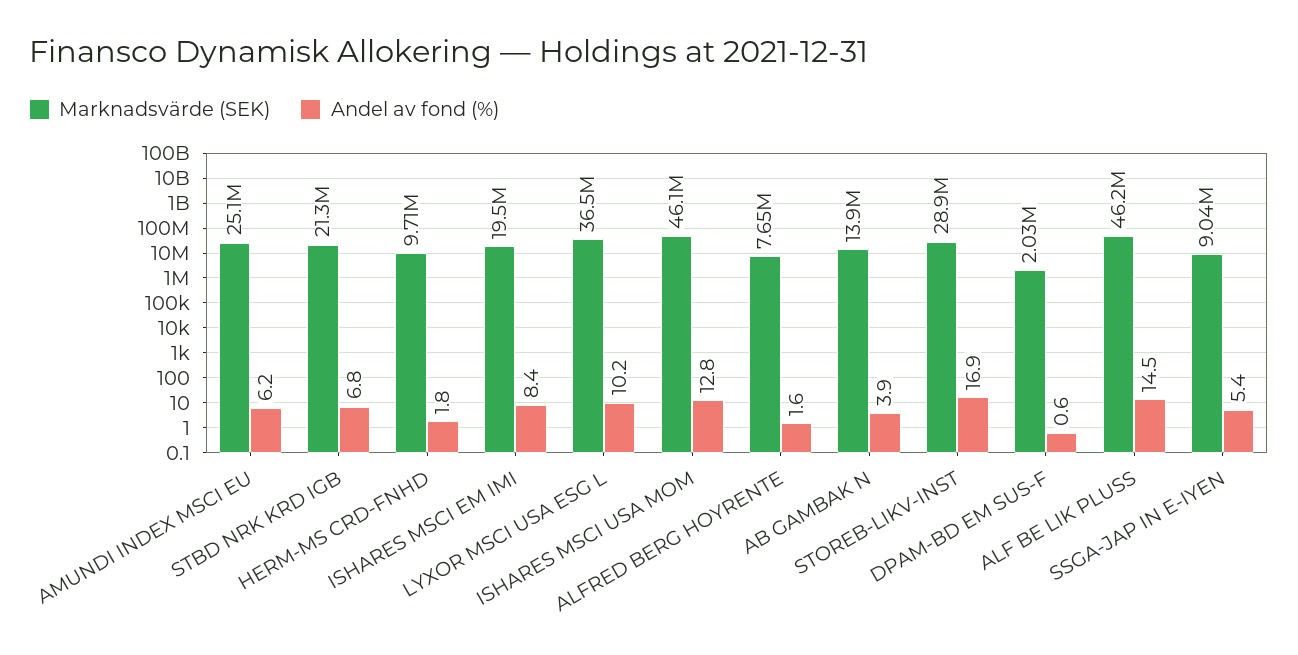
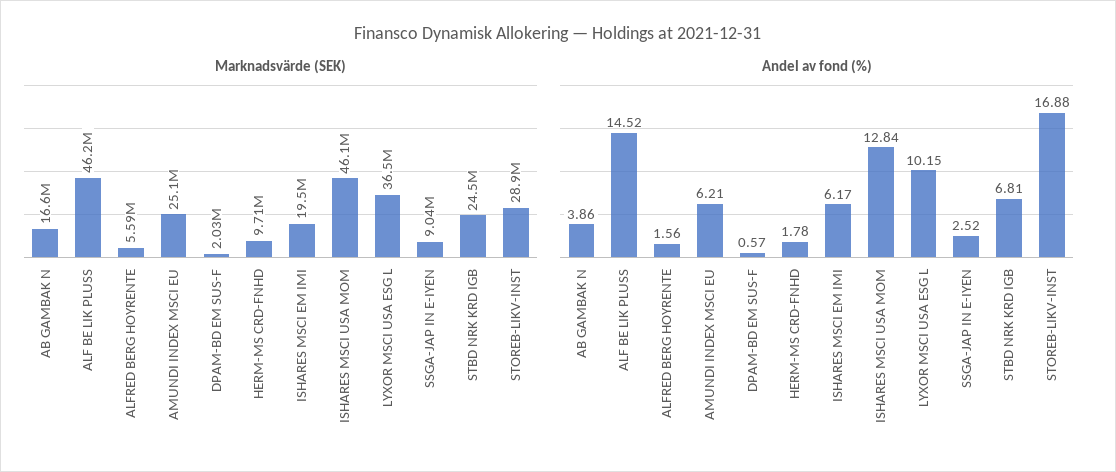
Marknadsvärde (SEK), STBD NRK KRD IGB: 21300000 -> 24500000
Andel av fond (%), ISHARES MSCI EM IMI: 8.4 -> 6.17
Marknadsvärde (SEK), ALFRED BERG HOYRENTE: 7650000 -> 5590000
Marknadsvärde (SEK), AB GAMBAK N: 13900000 -> 16600000
Andel av fond (%), SSGA-JAP IN E-IYEN: 5.4 -> 2.52

